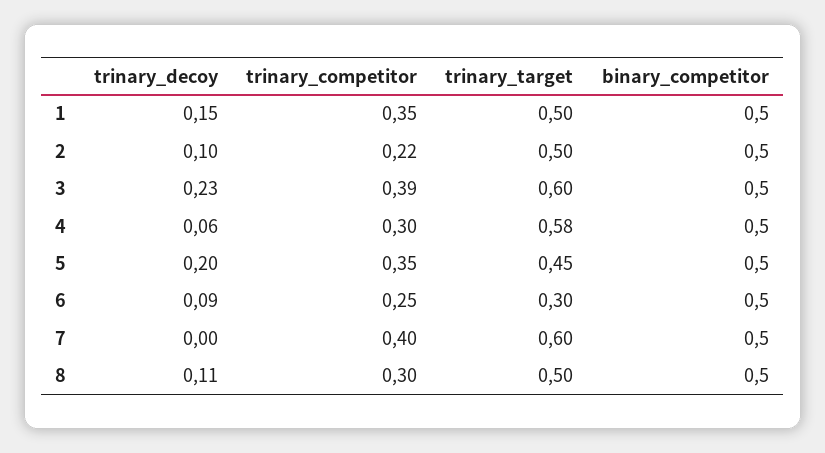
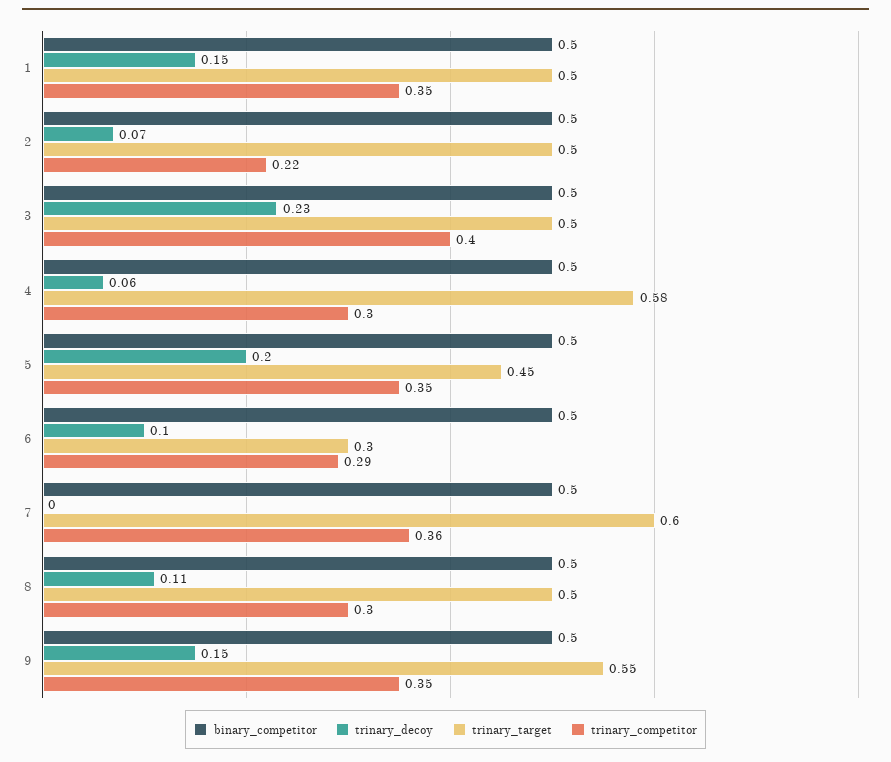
trinary_decoy, 2: 0.1 -> 0.07
trinary_competitor, 3: 0.39 -> 0.4
trinary_target, 3: 0.6 -> 0.5
trinary_decoy, 6: 0.09 -> 0.1
trinary_competitor, 6: 0.25 -> 0.29
trinary_competitor, 7: 0.4 -> 0.36
binary_competitor, 9: none -> 0.5
trinary_decoy, 9: none -> 0.15
trinary_target, 9: none -> 0.55
trinary_competitor, 9: none -> 0.35

